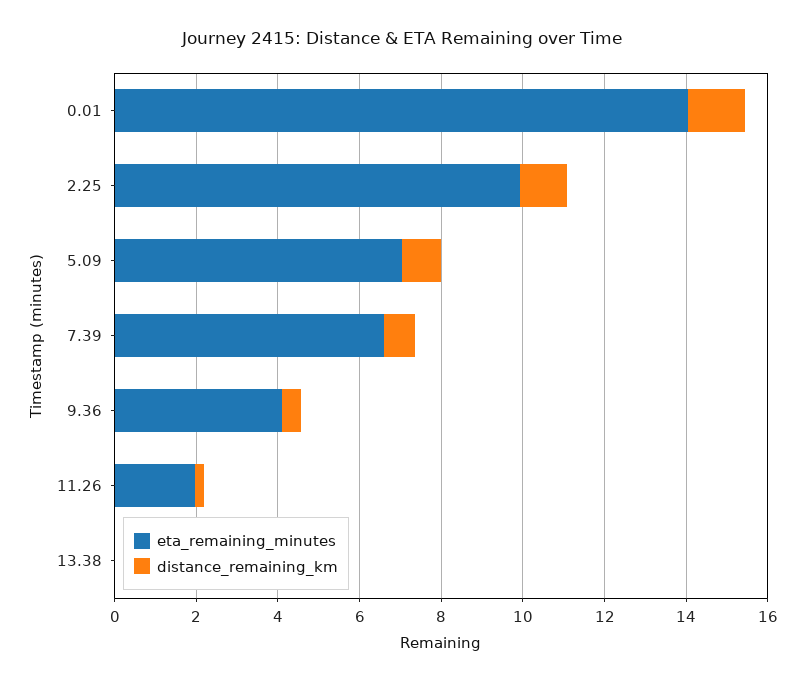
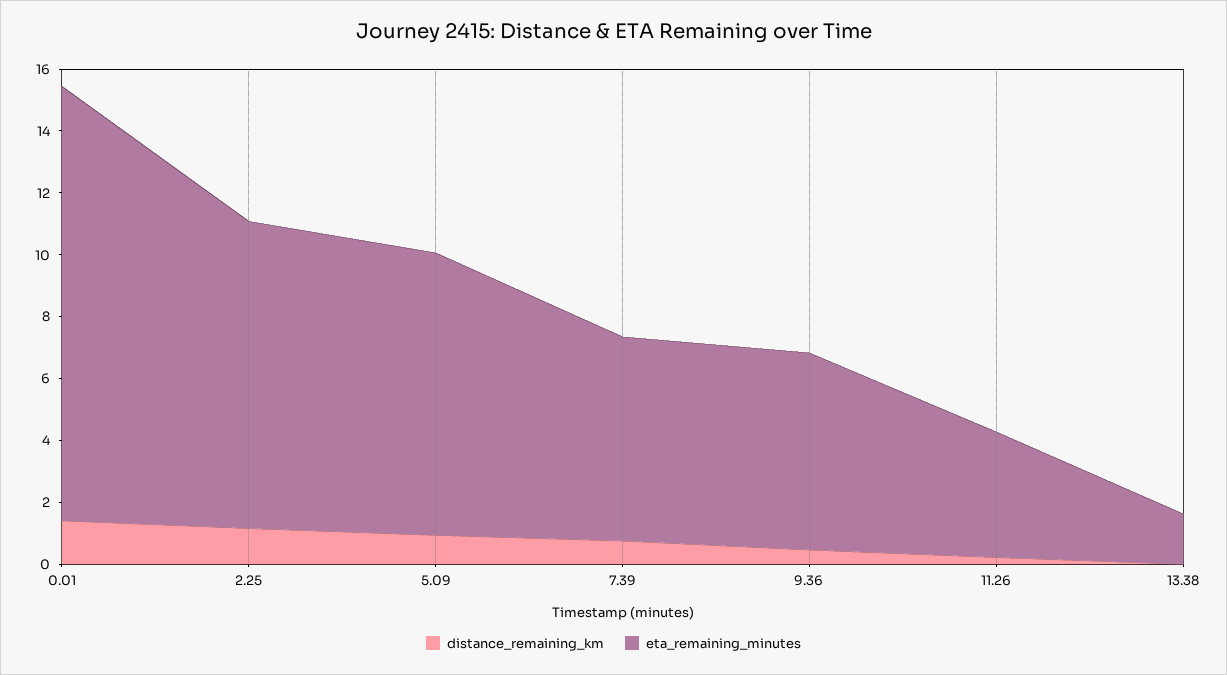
eta_remaining_minutes, 5.09: 7 -> 9
eta_remaining_minutes, 9.36: 4 -> 6.5
eta_remaining_minutes, 11.26: 2 -> 4
eta_remaining_minutes, 13.38: 0 -> 1.5

